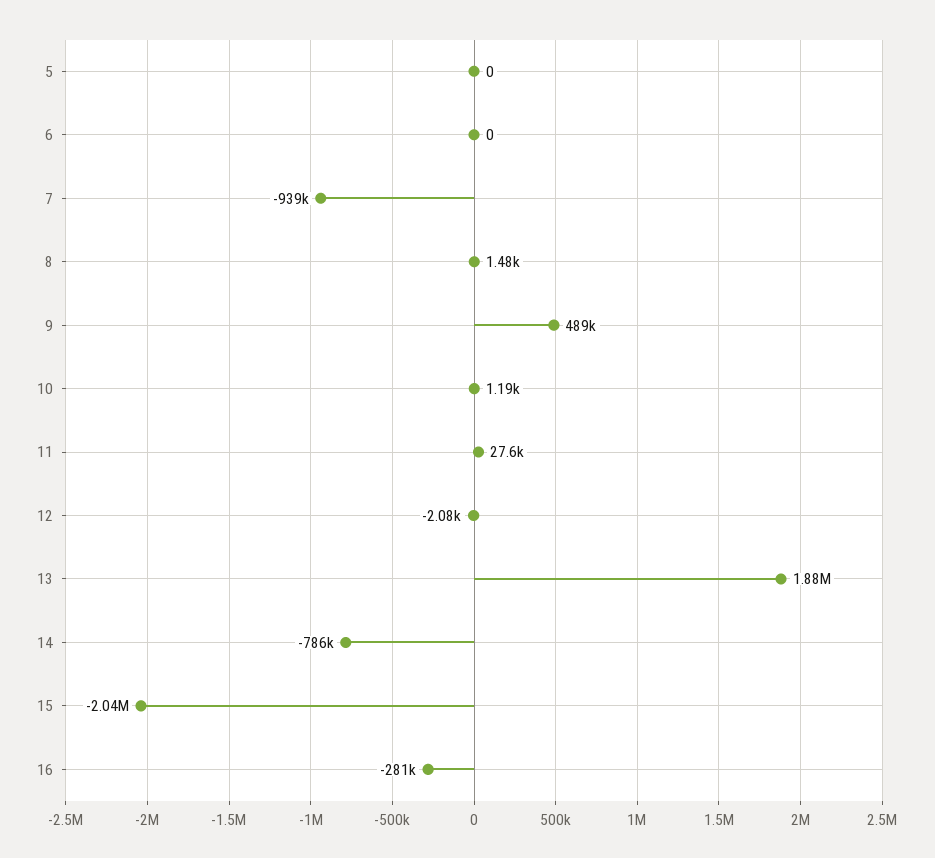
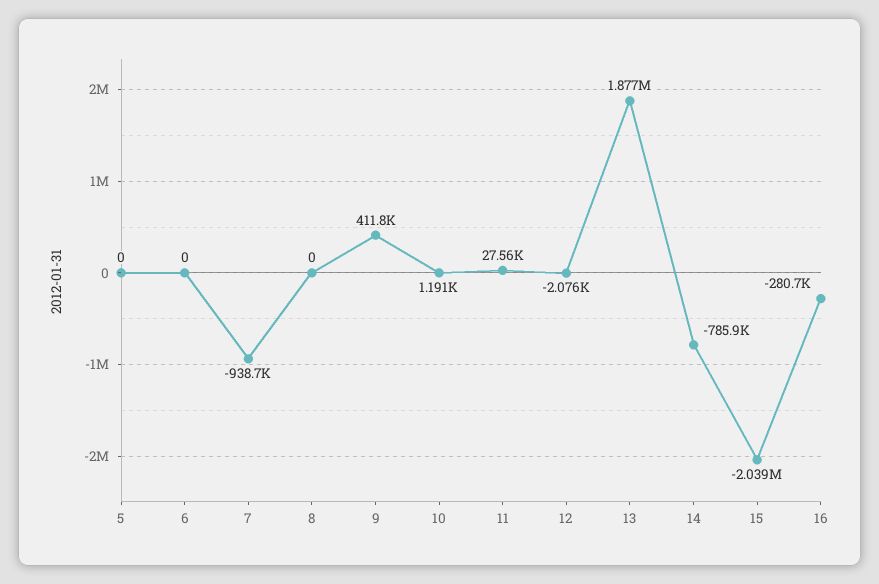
8: 1480 -> 0
9: 489000 -> 411800

